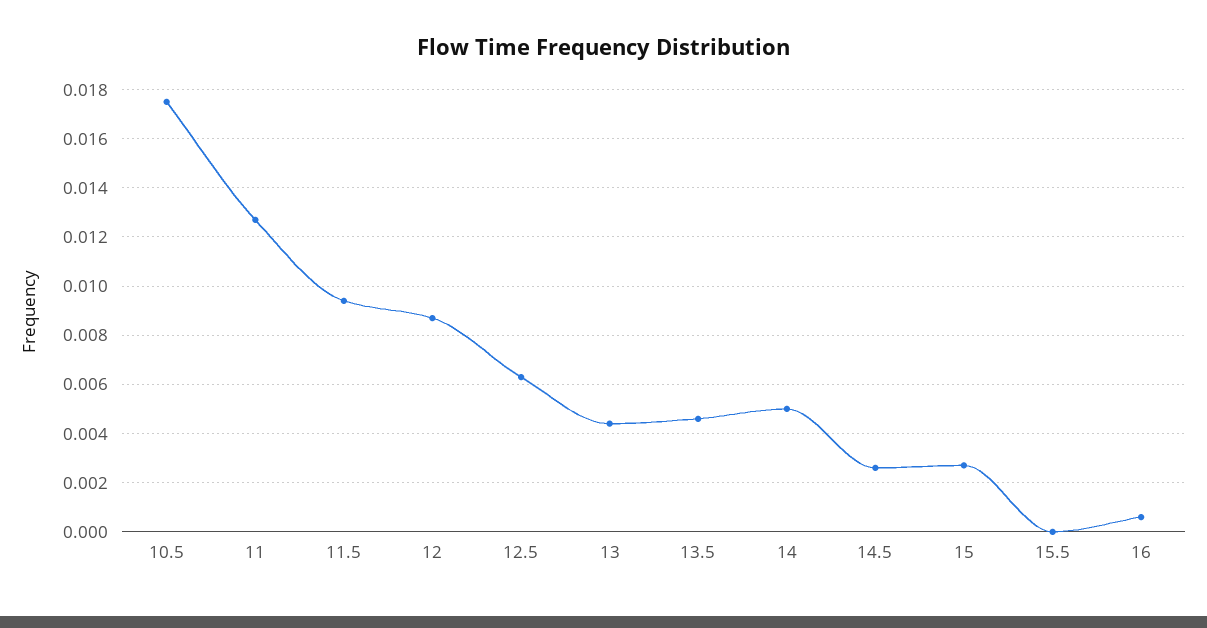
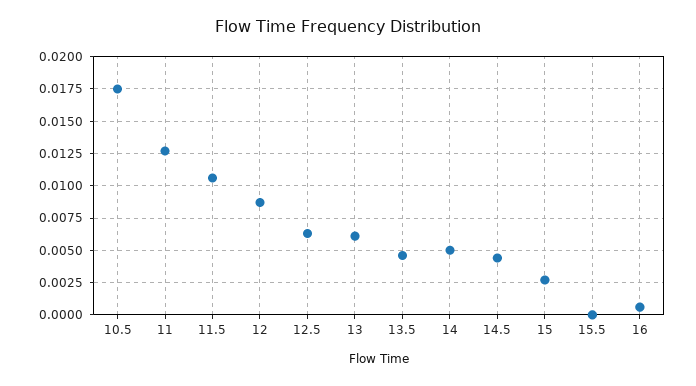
11.5: 0.0095 -> 0.0105
13: 0.0045 -> 0.006
14.5: 0.0025 -> 0.0045

